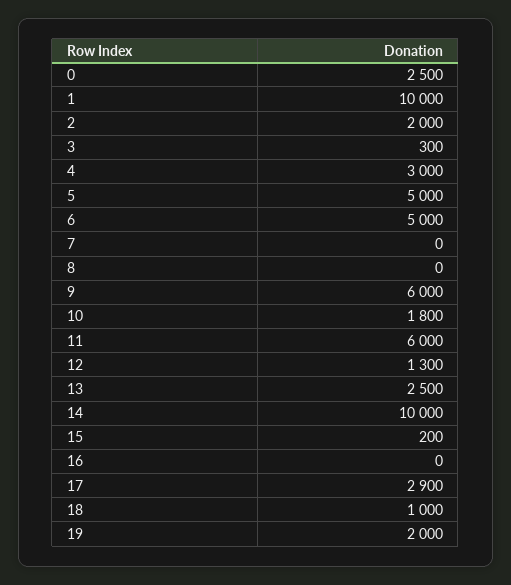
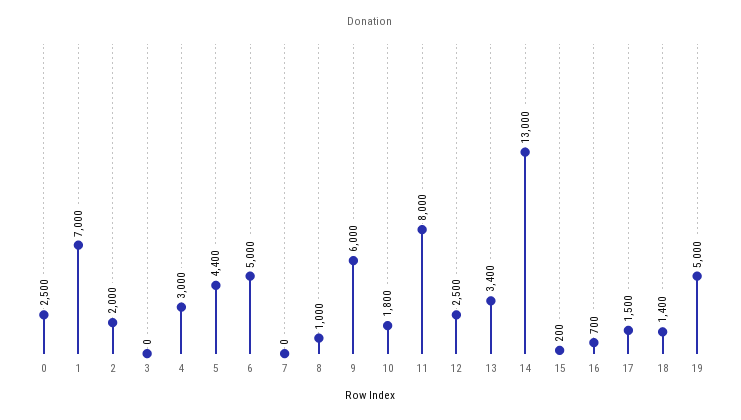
1: 10000 -> 7000
3: 300 -> 0
5: 5000 -> 4400
8: 0 -> 1000
11: 6000 -> 8000
12: 1300 -> 2500
13: 2500 -> 3400
14: 10000 -> 13000
16: 0 -> 700
17: 2900 -> 1500
18: 1000 -> 1400
19: 2000 -> 5000

